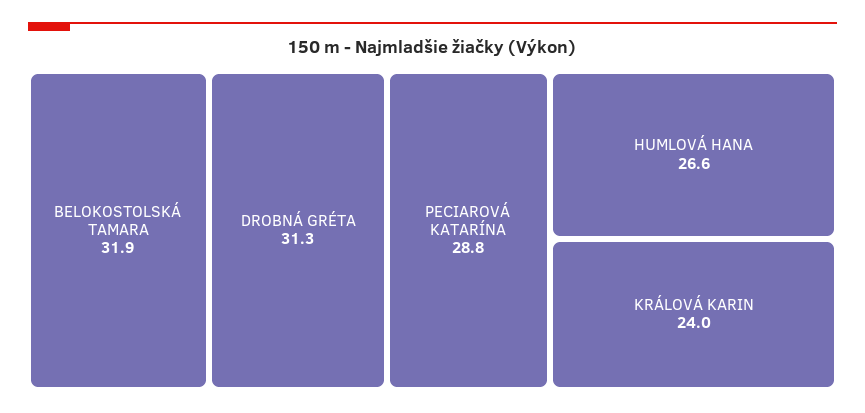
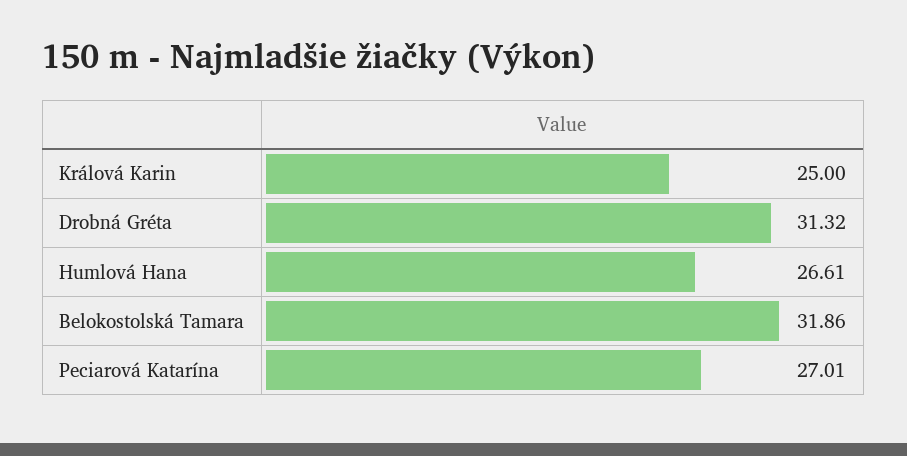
PECIAROVÁ KATARÍNA: 28.8 -> 27.01
KRÁLOVÁ KARIN: 24 -> 25

